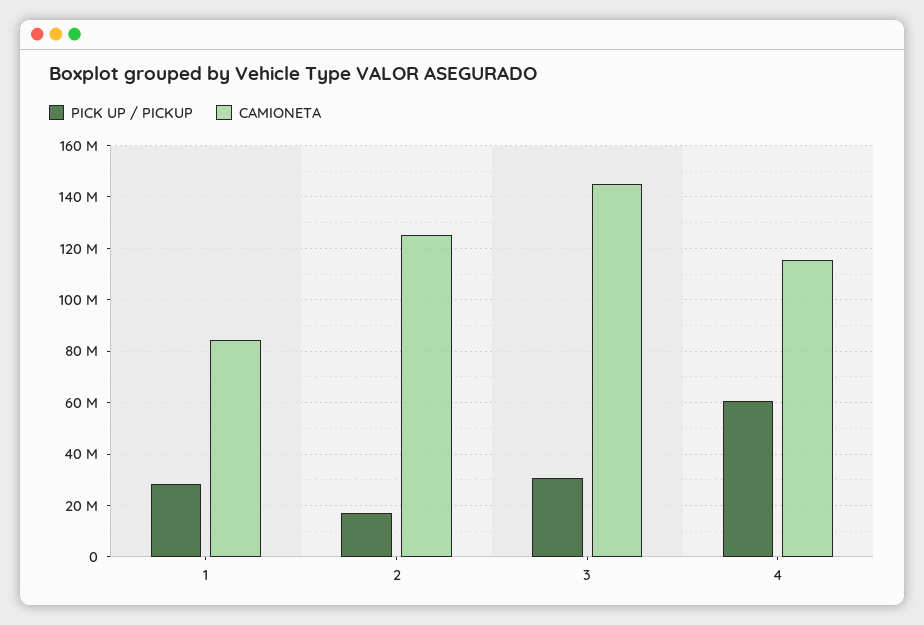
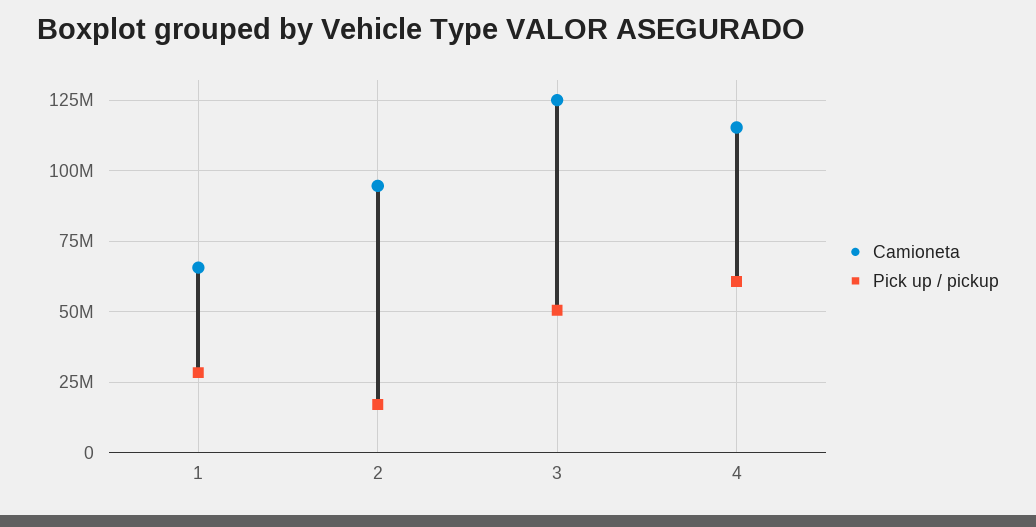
CAMIONETA, 1: 85000000 -> 65000000
CAMIONETA, 2: 125000000 -> 95000000
PICK UP / PICKUP, 3: 30000000 -> 50000000
CAMIONETA, 3: 145000000 -> 125000000

